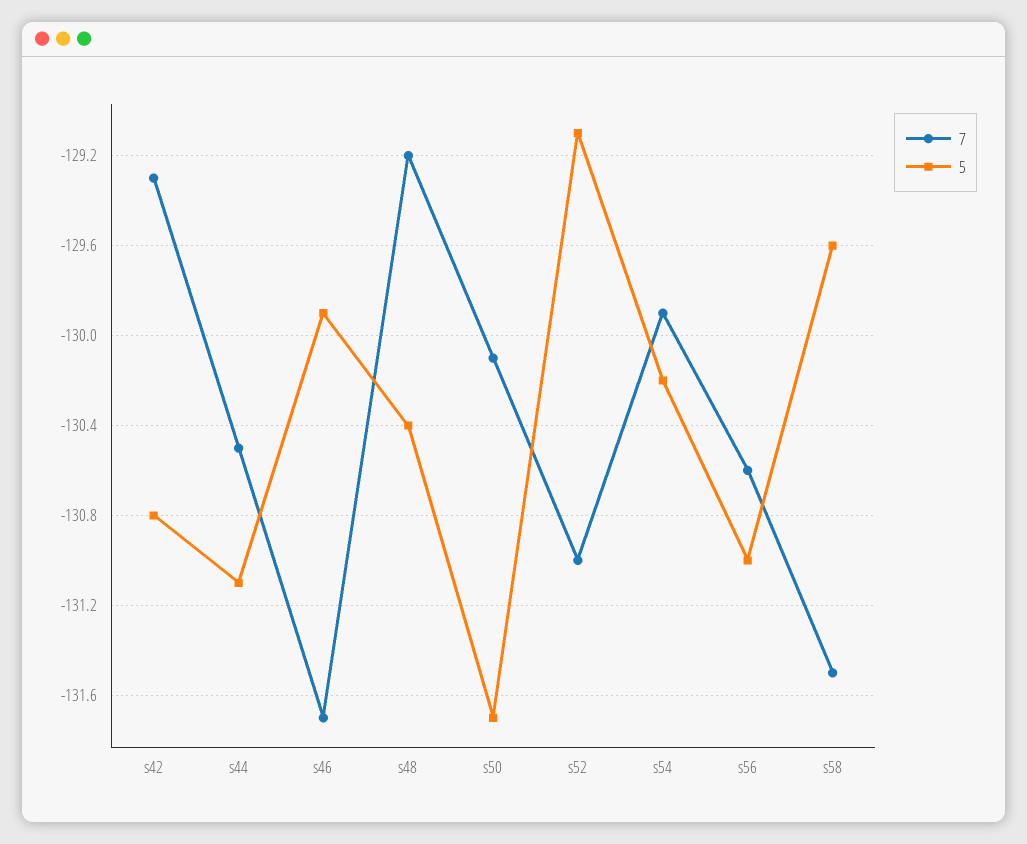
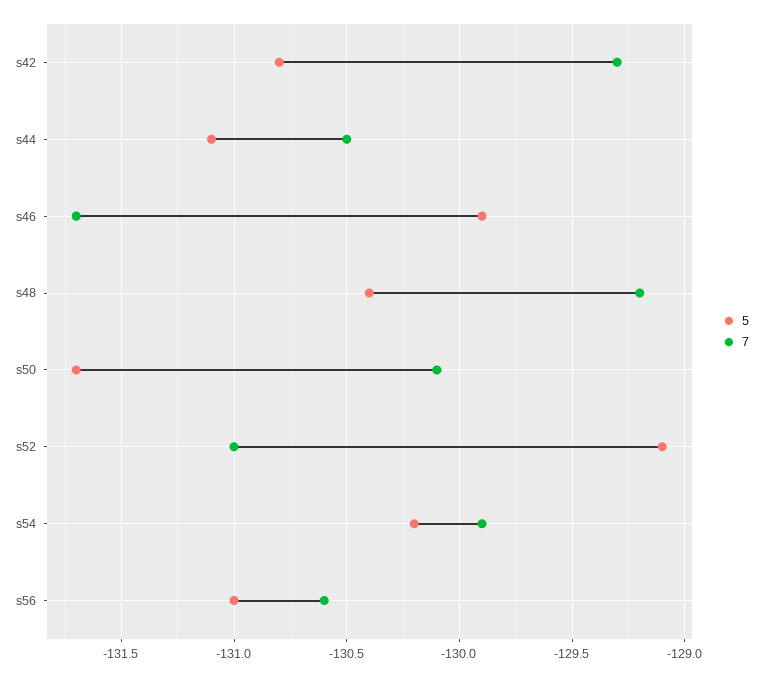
7, s58: -131.5 -> none
5, s58: -129.6 -> none

